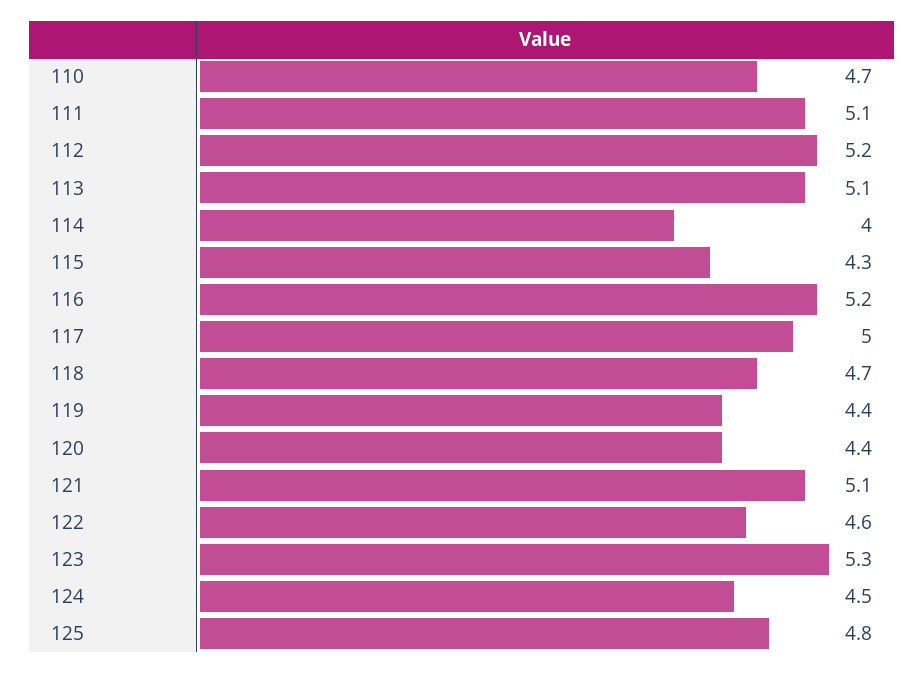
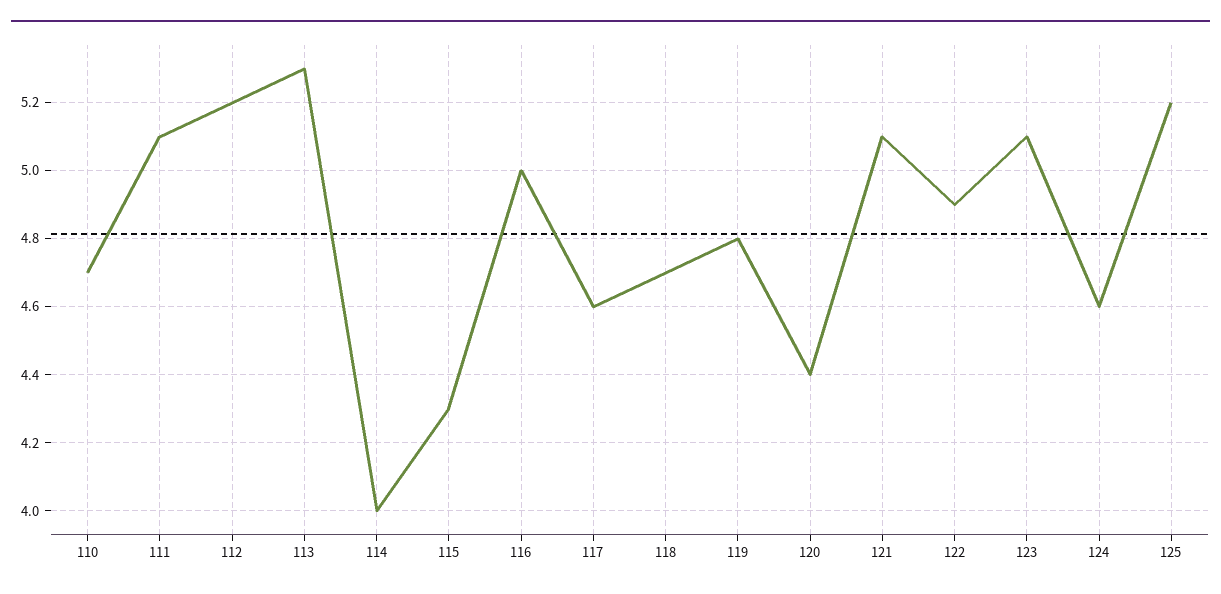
113: 5.1 -> 5.3
116: 5.2 -> 5
117: 5 -> 4.6
119: 4.4 -> 4.8
122: 4.6 -> 4.9
123: 5.3 -> 5.1
124: 4.5 -> 4.6
125: 4.8 -> 5.2

